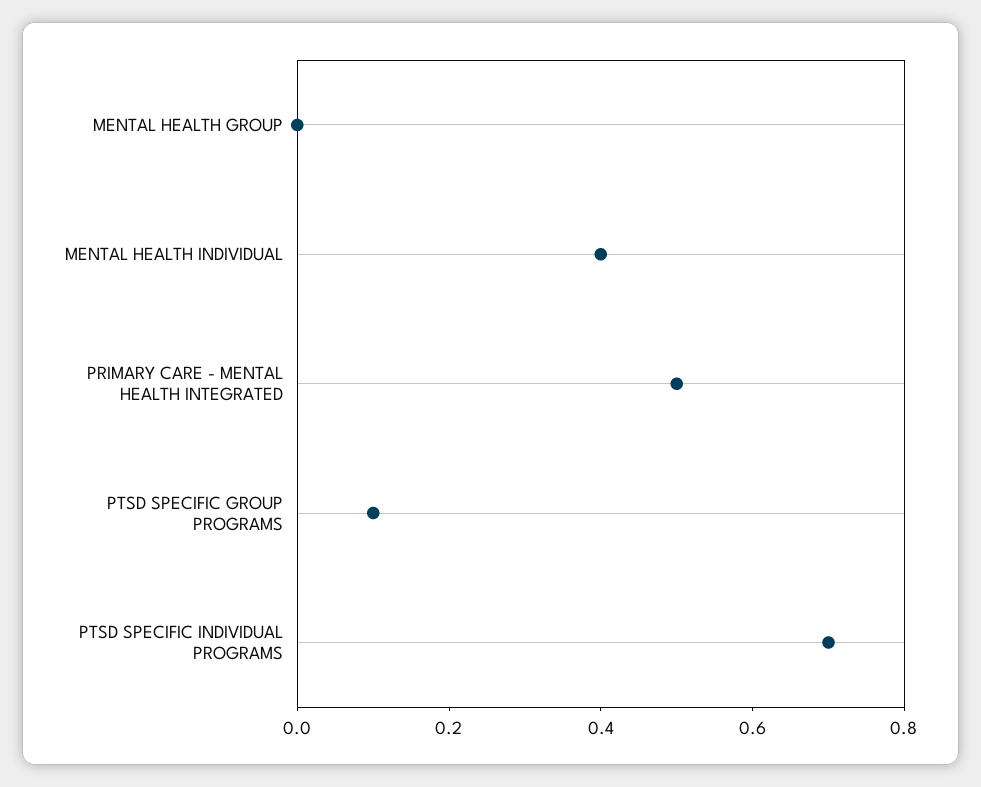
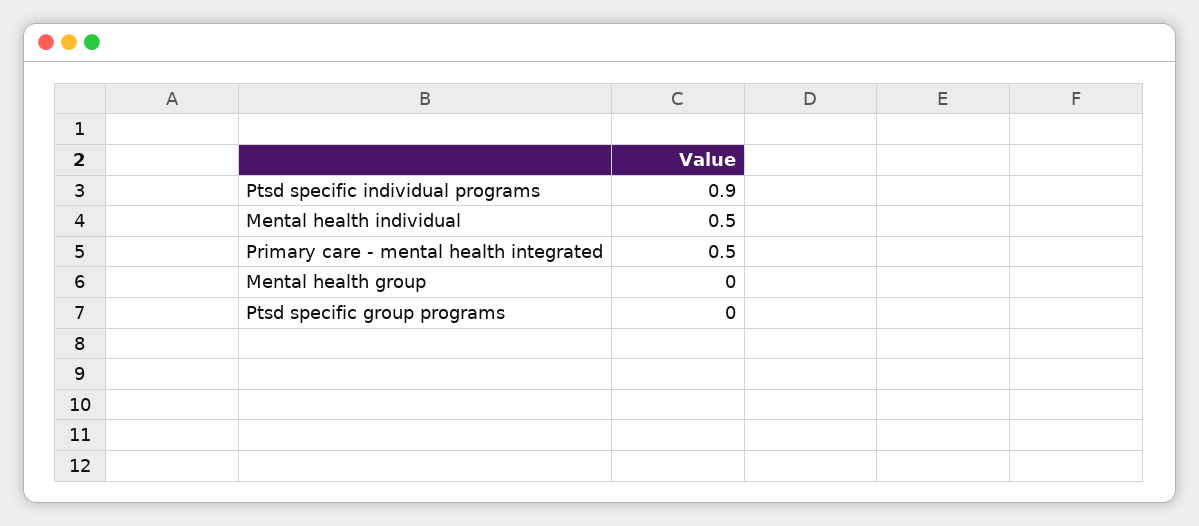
MENTAL HEALTH INDIVIDUAL: 0.4 -> 0.5
PTSD SPECIFIC GROUP PROGRAMS: 0.1 -> 0
PTSD SPECIFIC INDIVIDUAL PROGRAMS: 0.7 -> 0.9

